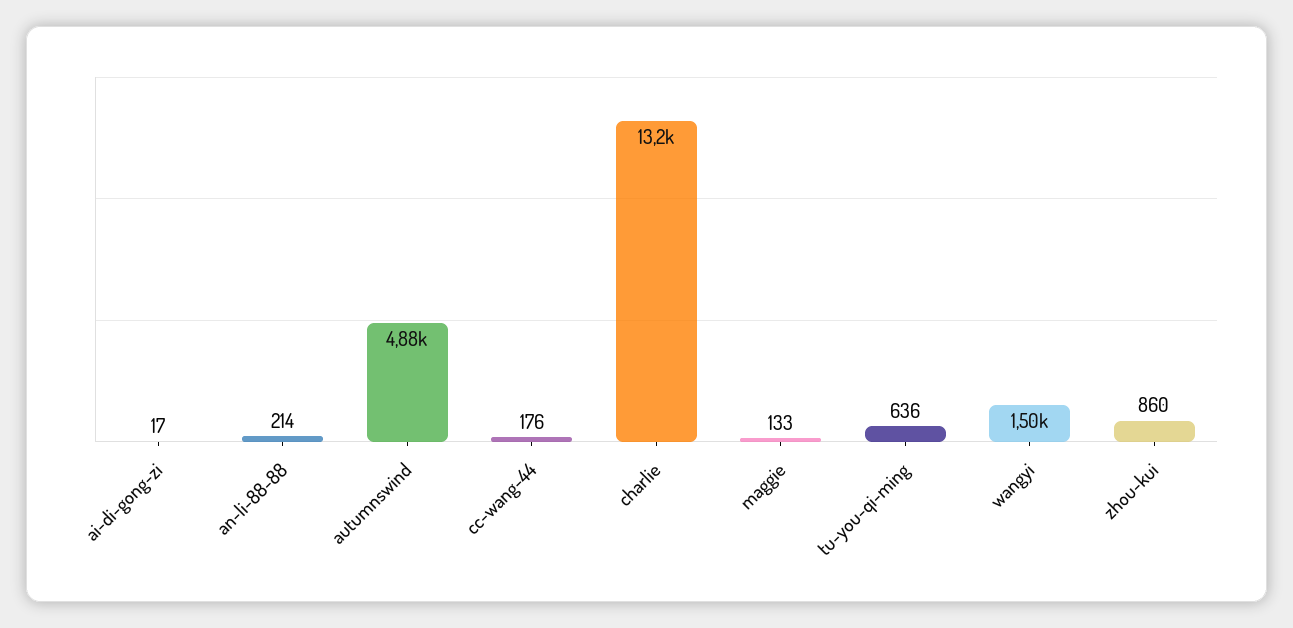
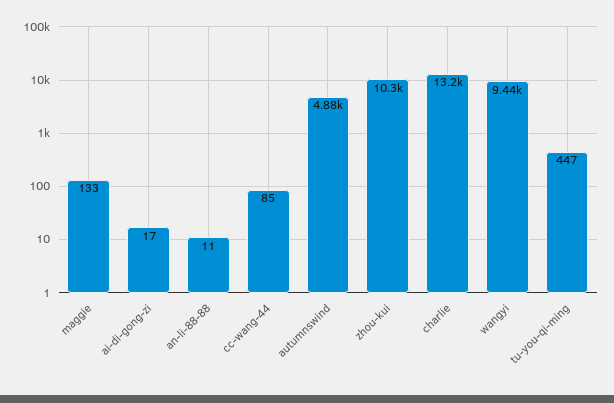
an-li-88-88: 214 -> 11
cc-wang-44: 176 -> 85
tu-you-qi-ming: 636 -> 447
wangyi: 1500 -> 9440
zhou-kui: 860 -> 10300

